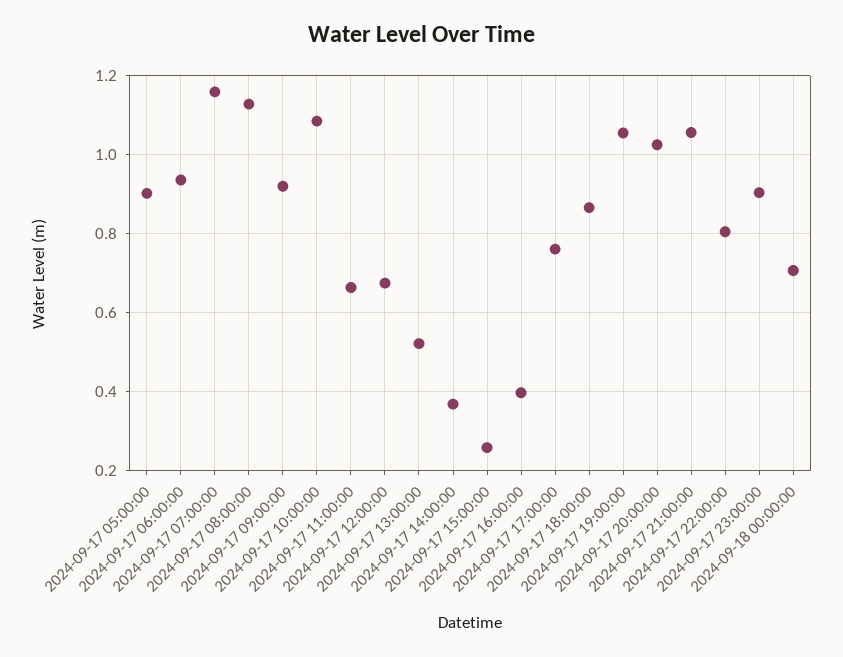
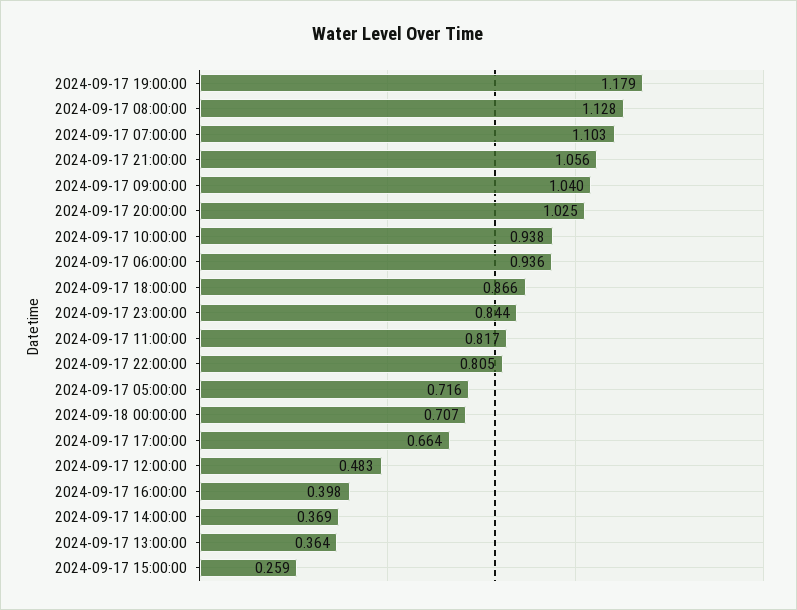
2024-09-17 05:00:00: 0.9 -> 0.716
2024-09-17 07:00:00: 1.16 -> 1.103
2024-09-17 09:00:00: 0.92 -> 1.04
2024-09-17 10:00:00: 1.08 -> 0.938
2024-09-17 11:00:00: 0.66 -> 0.817
2024-09-17 12:00:00: 0.68 -> 0.483
2024-09-17 13:00:00: 0.52 -> 0.364
2024-09-17 17:00:00: 0.76 -> 0.664
2024-09-17 19:00:00: 1.06 -> 1.179
2024-09-17 23:00:00: 0.9 -> 0.844

